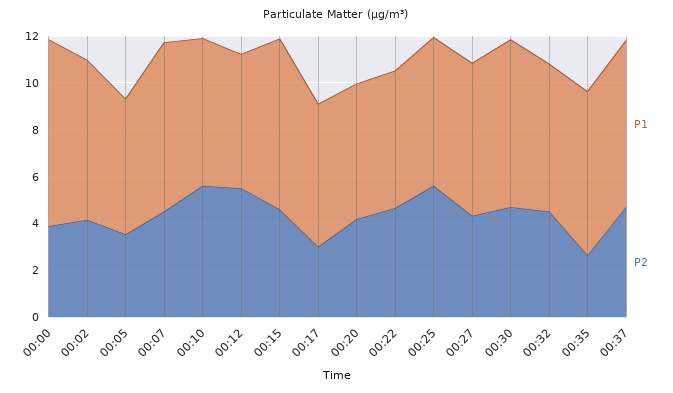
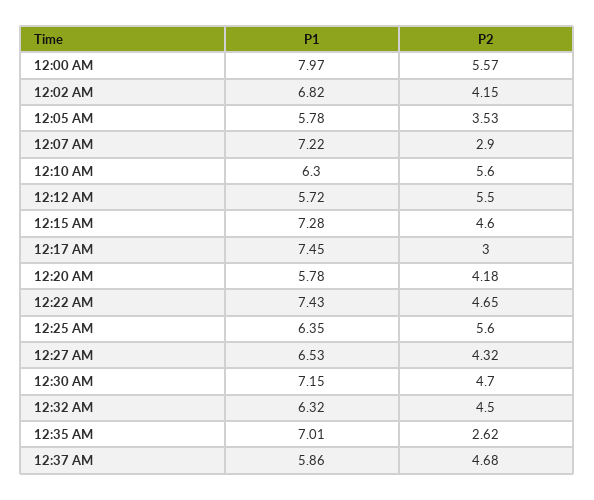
P2, 00:00: 4 -> 5.57
P2, 00:07: 4.5 -> 2.9
P1, 00:17: 6 -> 7.45
P1, 00:22: 6 -> 7.43
P1, 00:37: 7 -> 5.86

